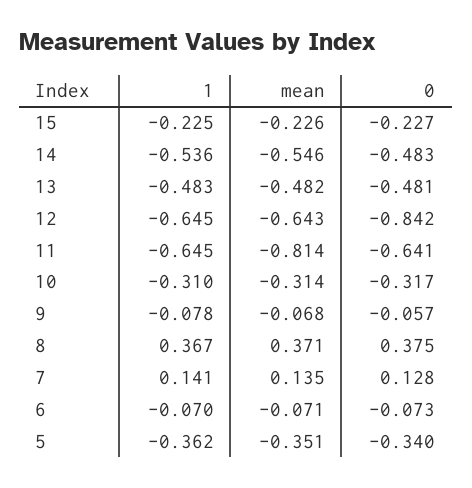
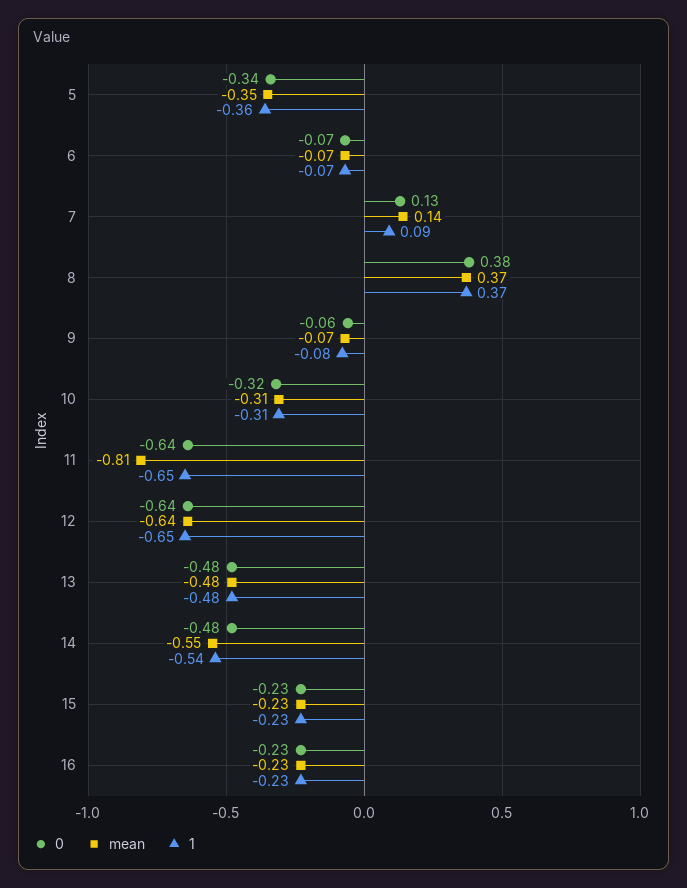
0, 12: -0.842 -> -0.64
1, 7: 0.141 -> 0.09
0, 16: none -> -0.23
mean, 16: none -> -0.23
1, 16: none -> -0.23

